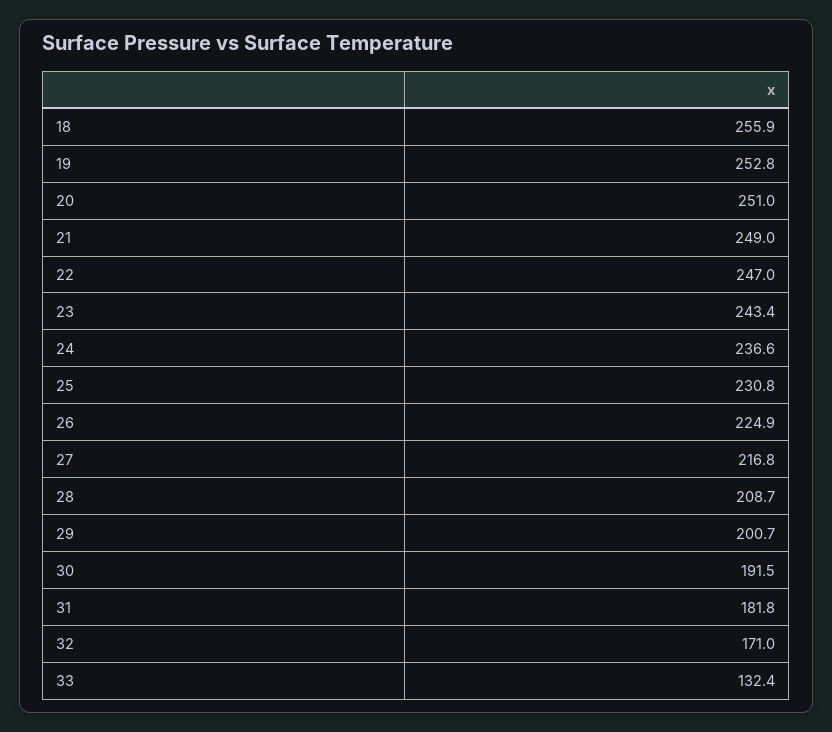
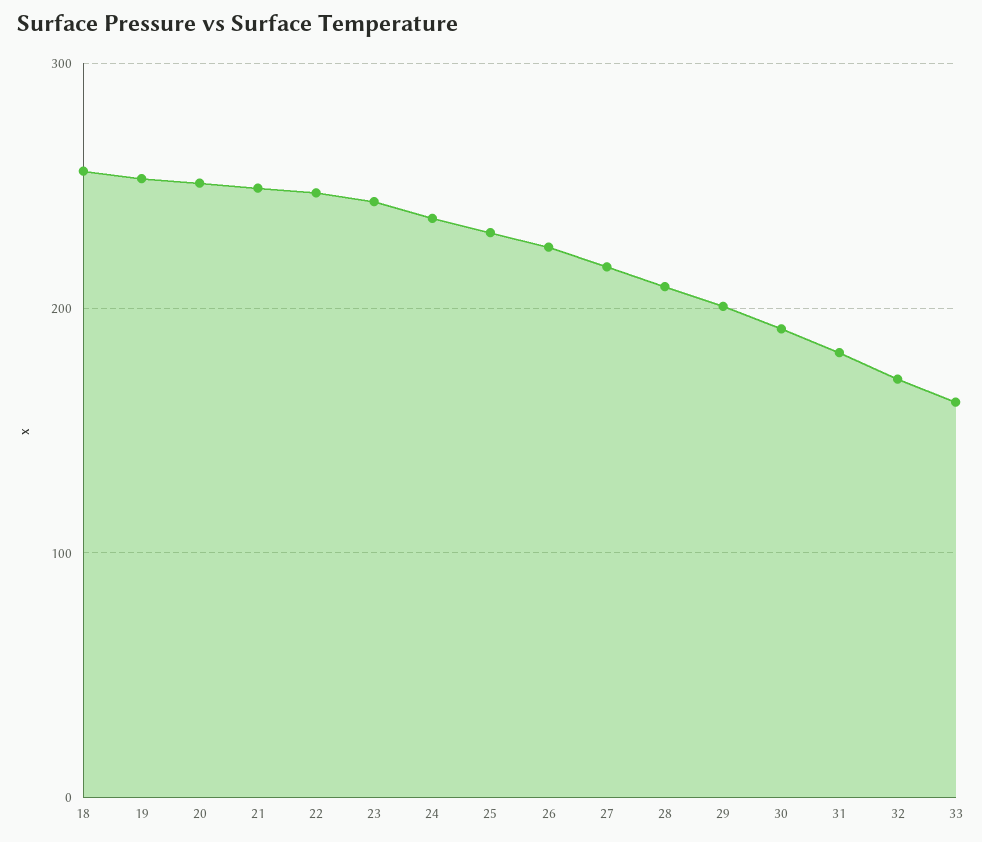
33: 132.4 -> 160

